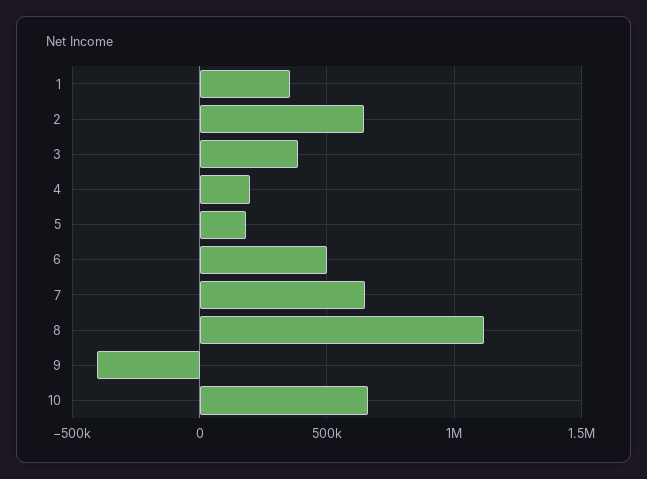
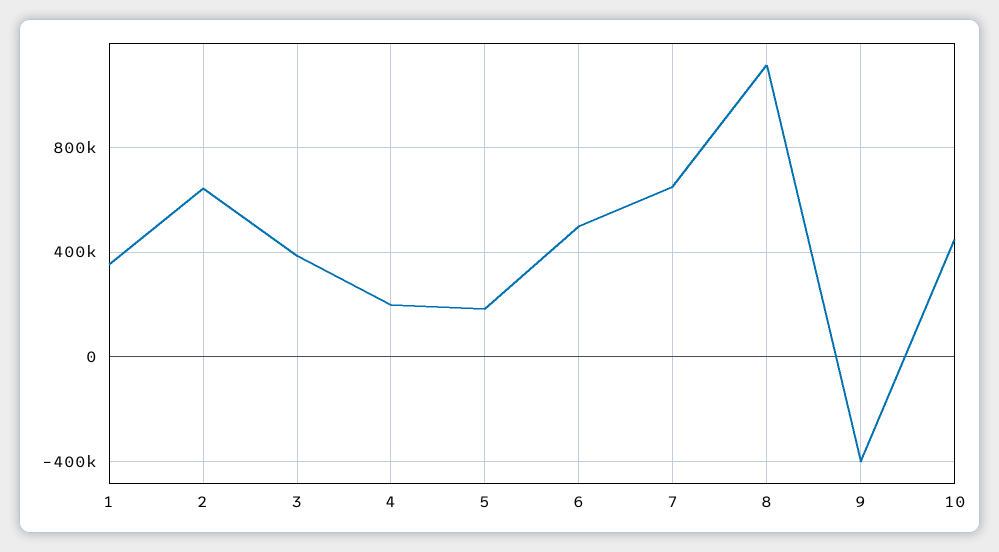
10: 650000 -> 450000

